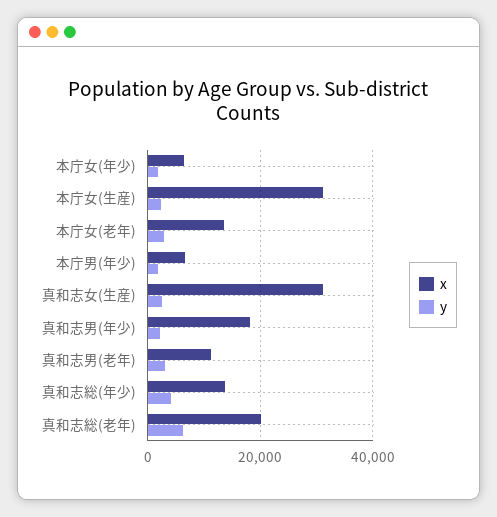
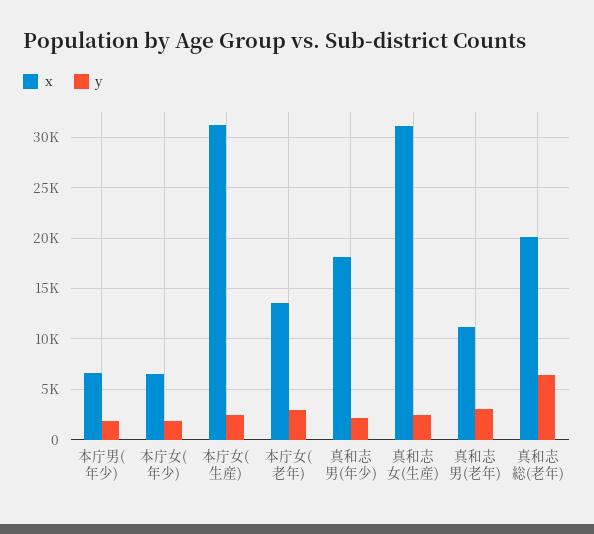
x, 真和志総(年少): 14000 -> none
y, 真和志総(年少): 4000 -> none

